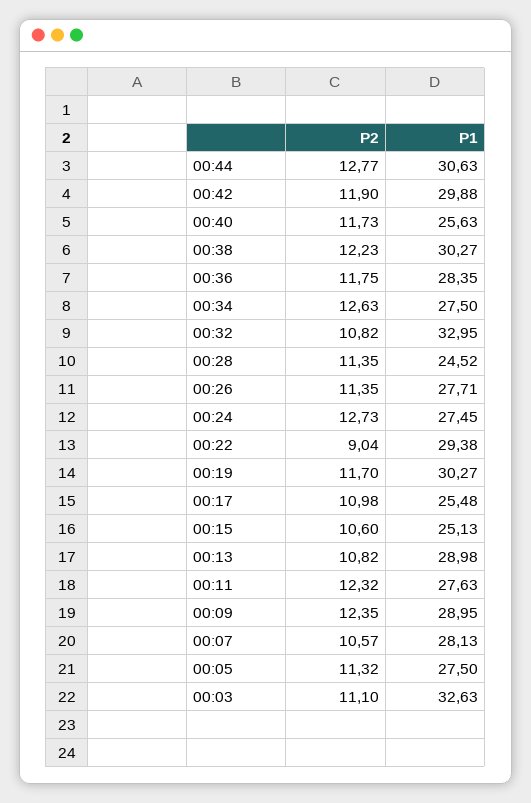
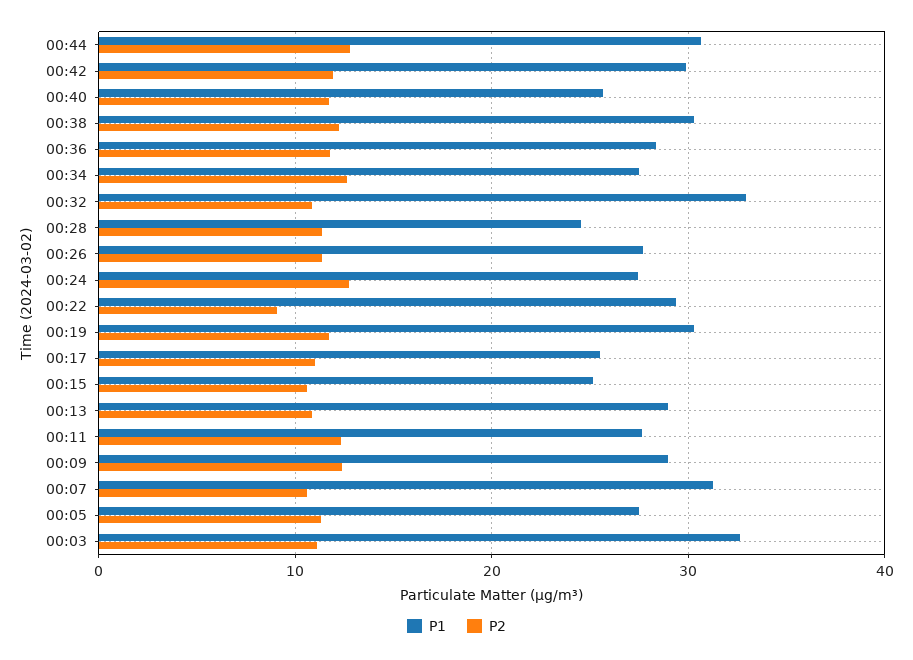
P1, 00:07: 28.13 -> 31

